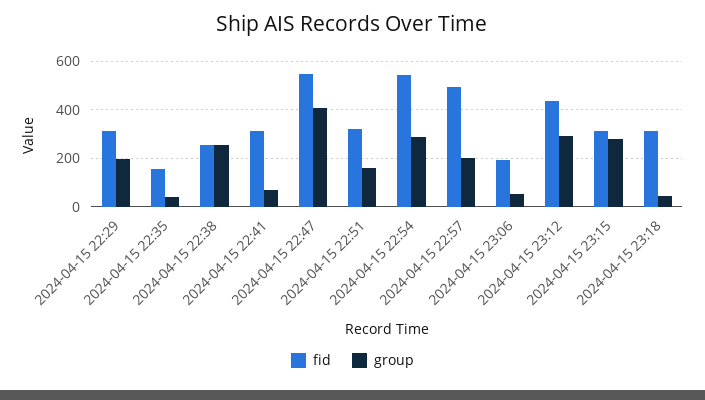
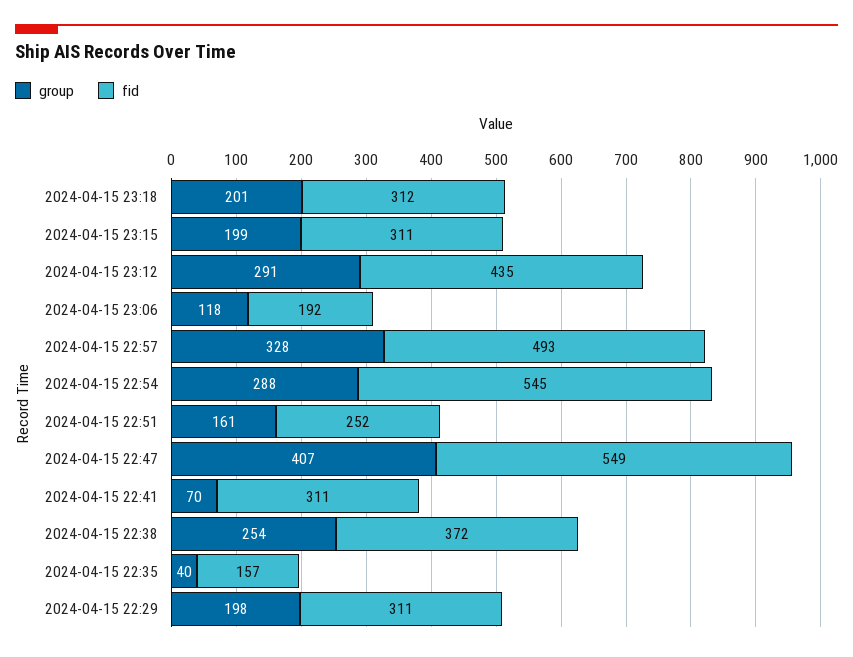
fid, 2024-04-15 22:38: 250 -> 372
fid, 2024-04-15 22:51: 325 -> 252
group, 2024-04-15 22:57: 200 -> 328
group, 2024-04-15 23:06: 50 -> 118
group, 2024-04-15 23:15: 275 -> 199
group, 2024-04-15 23:18: 50 -> 201

